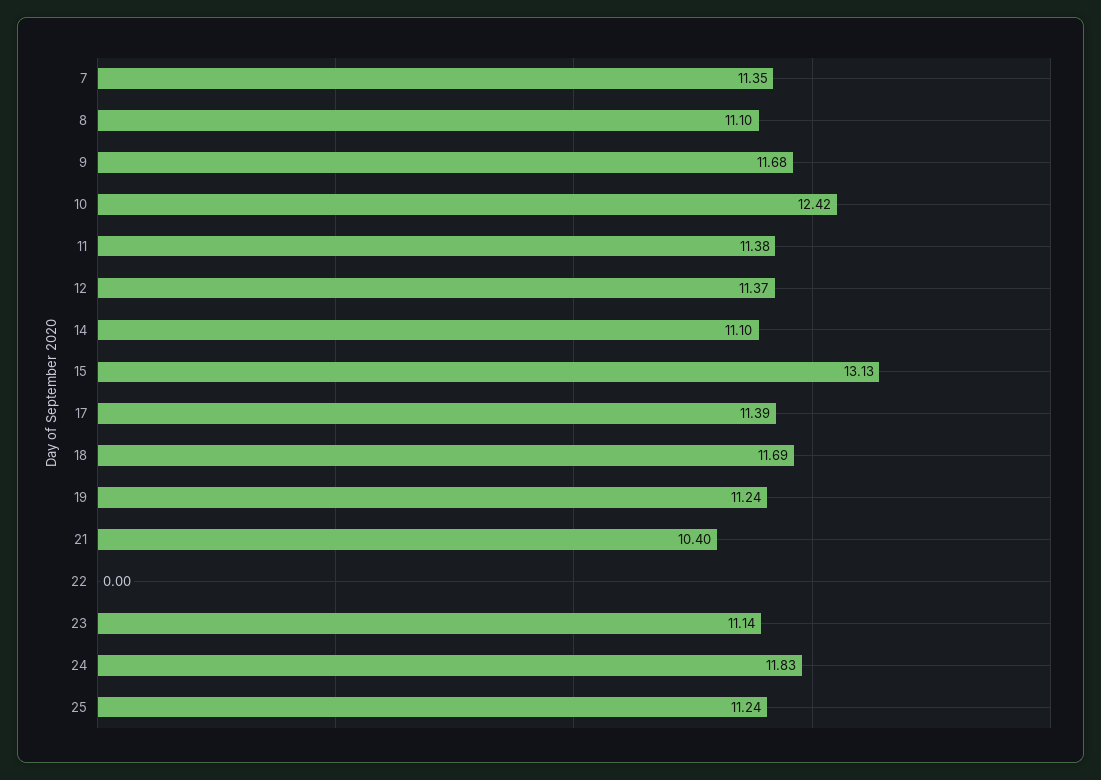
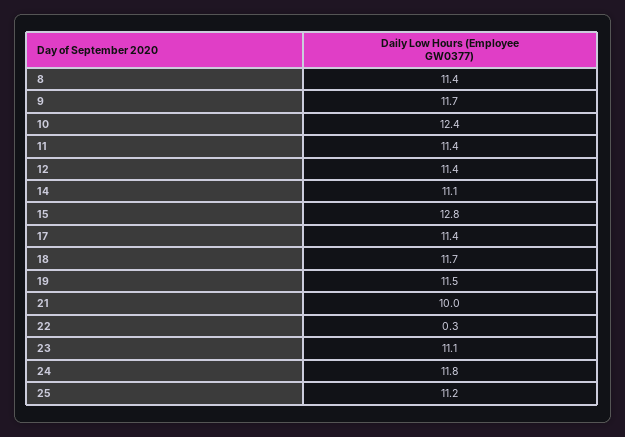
7: 11.35 -> none
8: 11.1 -> 11.4
15: 13.13 -> 12.8
19: 11.24 -> 11.5
21: 10.4 -> 10
22: 0 -> 0.3

